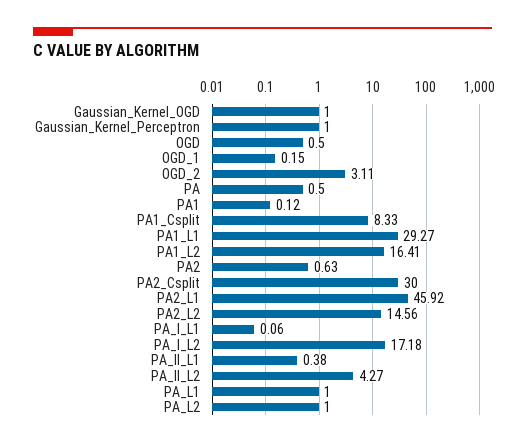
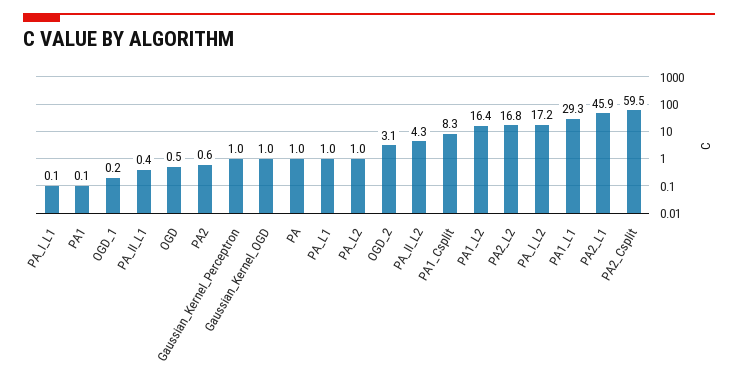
PA: 0.5 -> 1
PA2_Csplit: 30 -> 59.5
PA2_L2: 14.56 -> 16.8

